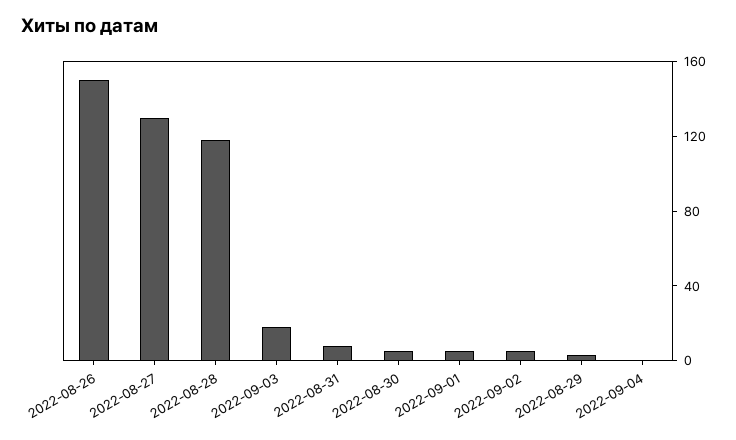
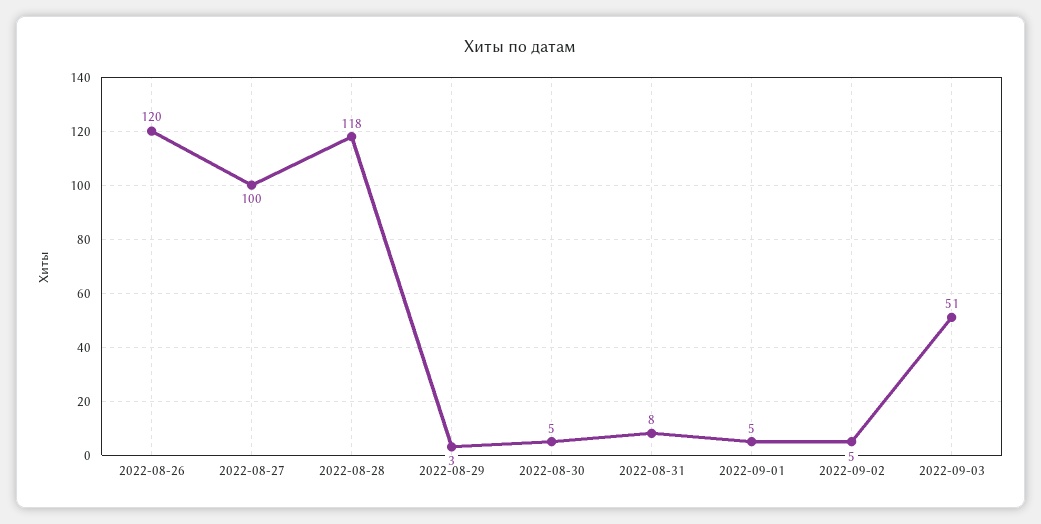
2022-08-26: 150 -> 120
2022-08-27: 130 -> 100
2022-09-03: 20 -> 51
2022-09-04: 0 -> none

